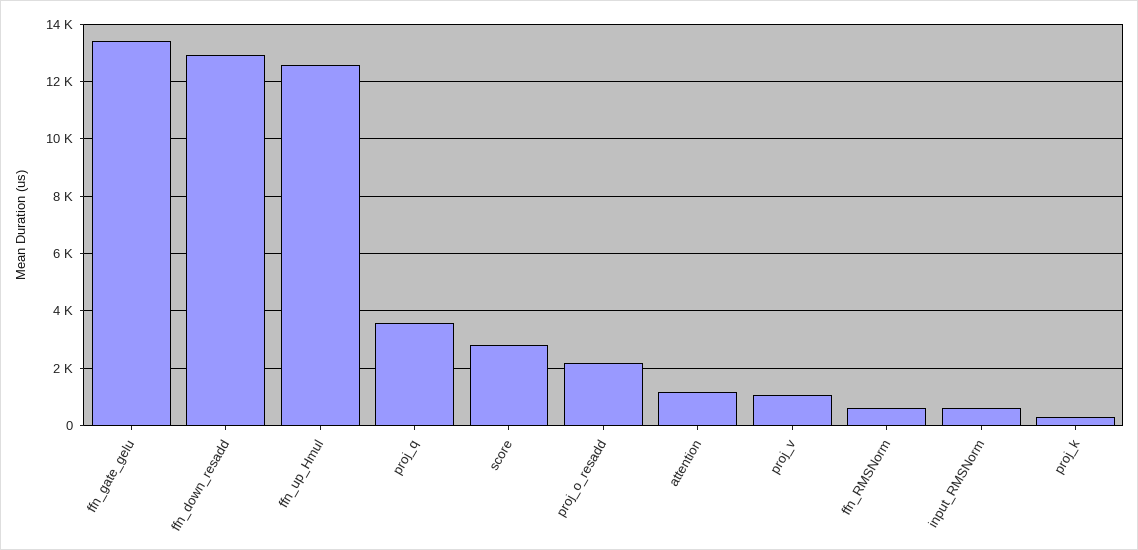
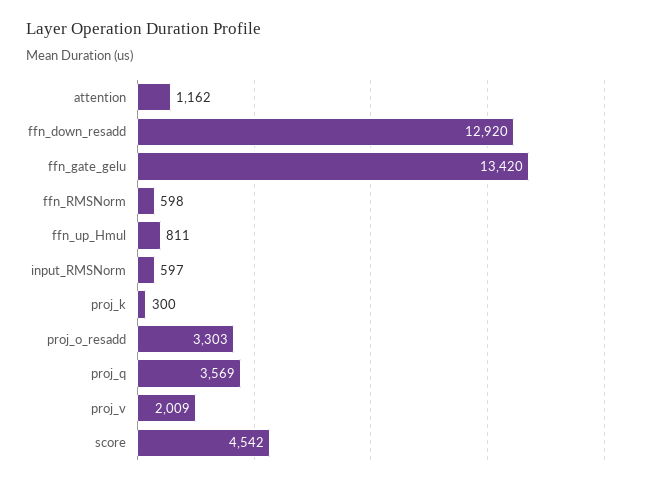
ffn_up_Hmul: 12500 -> 811
score: 2750 -> 4542
proj_o_resadd: 2250 -> 3303
proj_v: 1000 -> 2009

